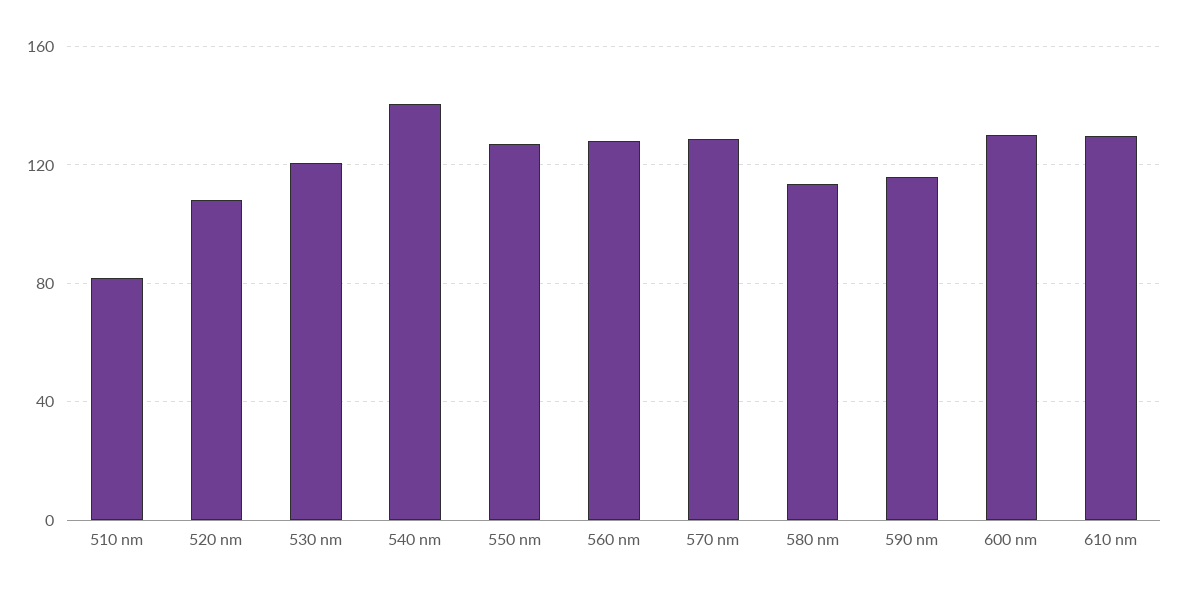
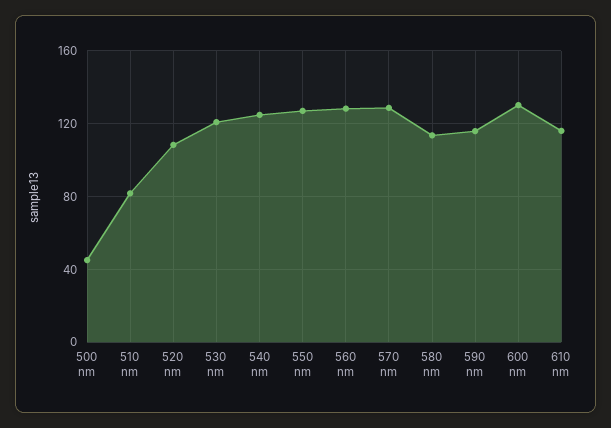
540 nm: 140 -> 125
610 nm: 130 -> 115
500 nm: none -> 45

